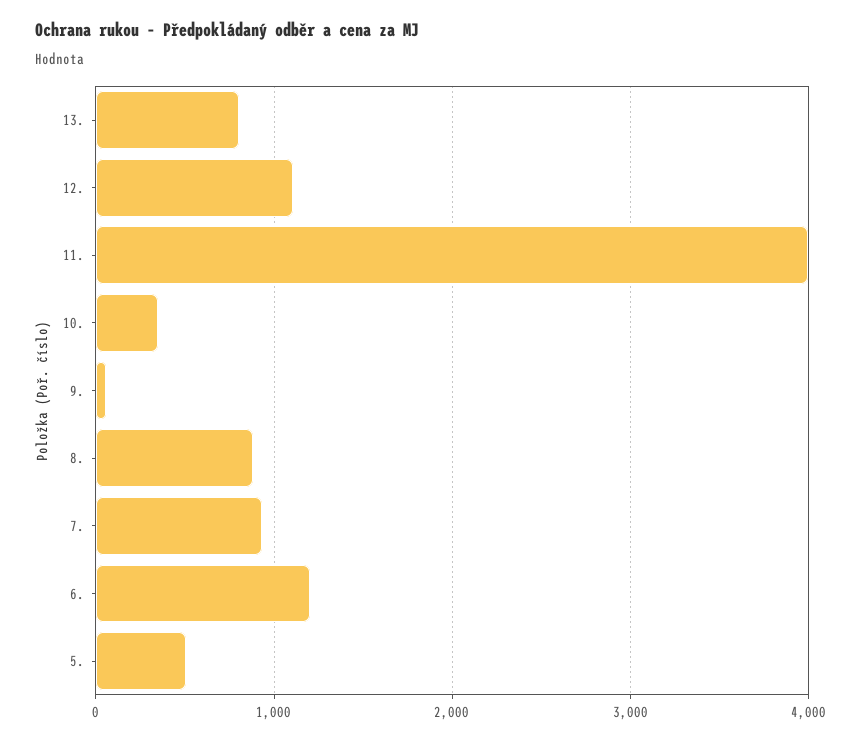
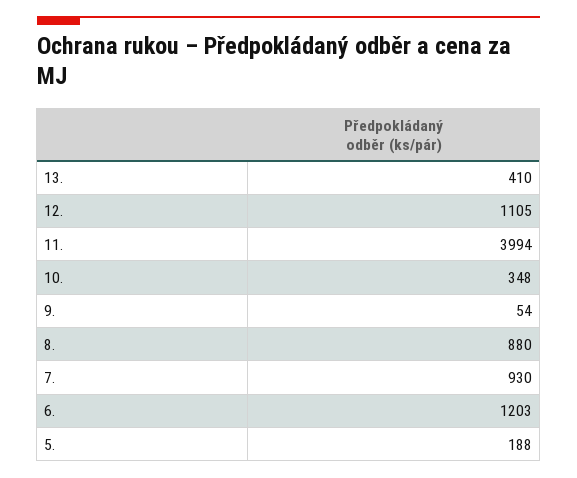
13.: 800 -> 410
5.: 500 -> 188

